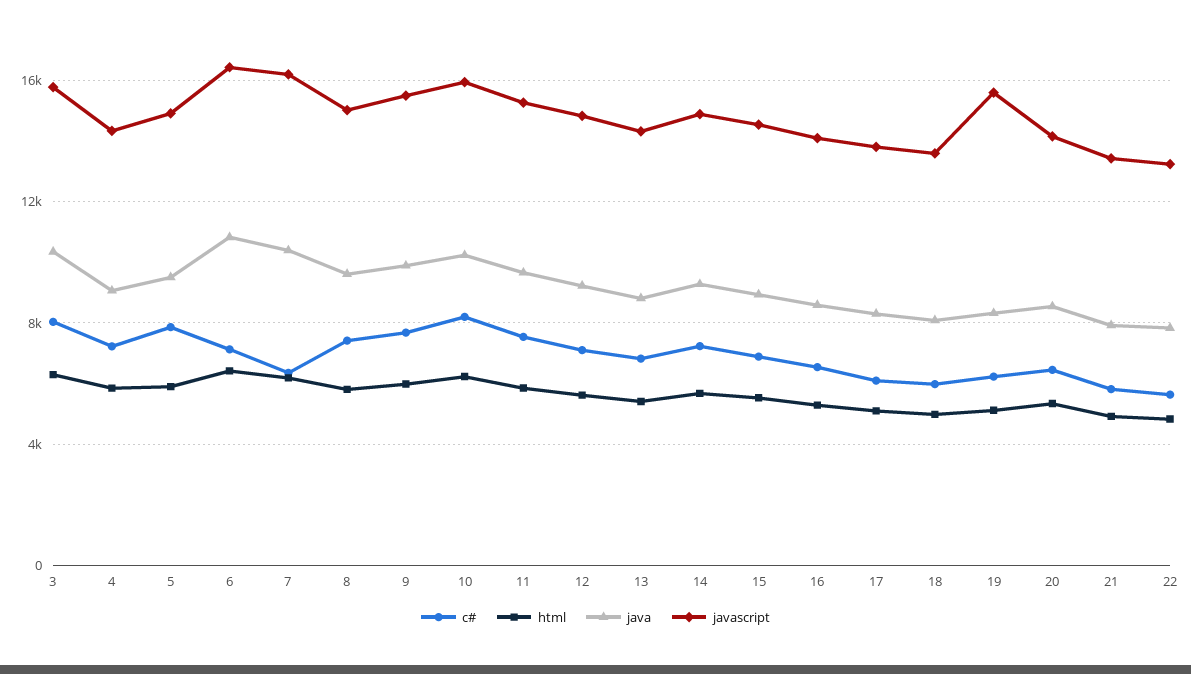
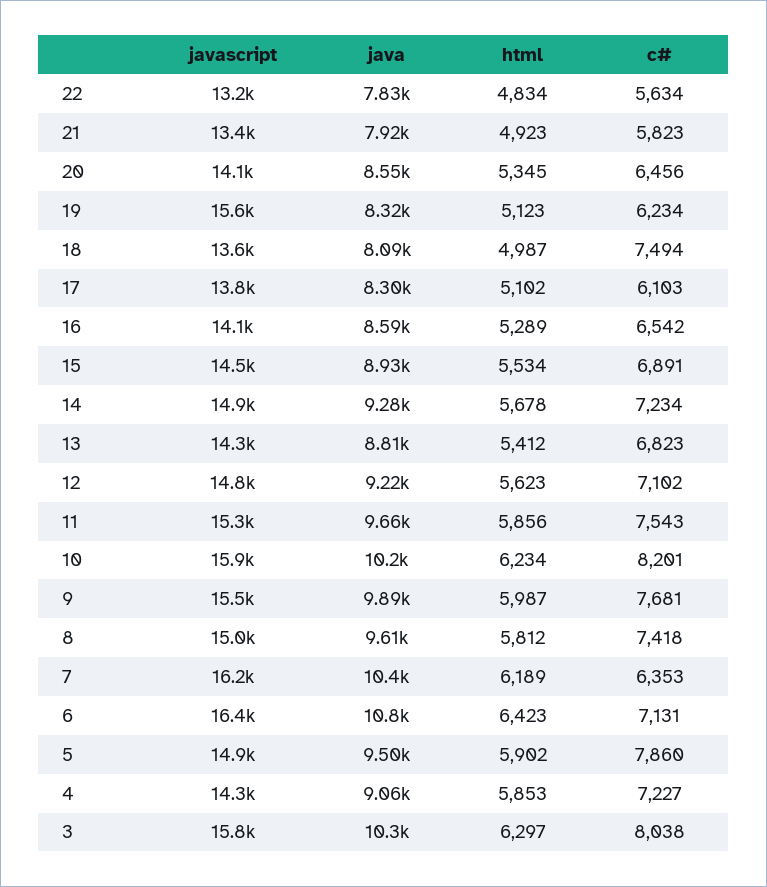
c#, 18: 6000 -> 7494

